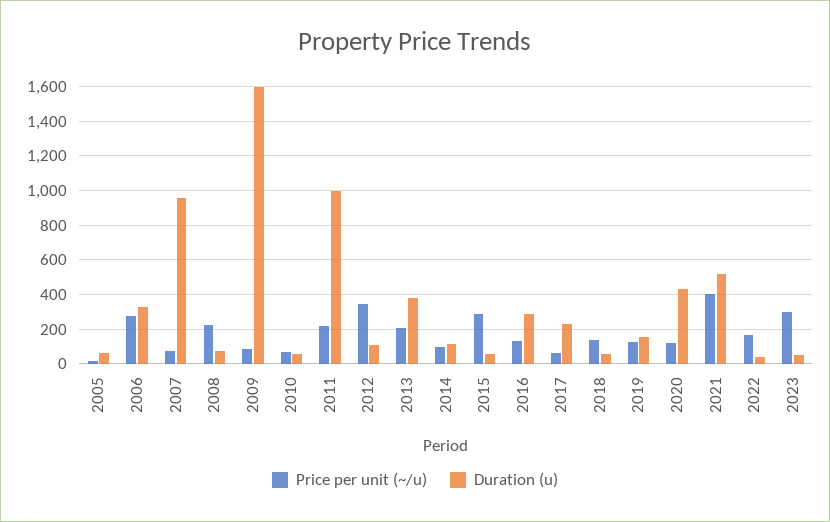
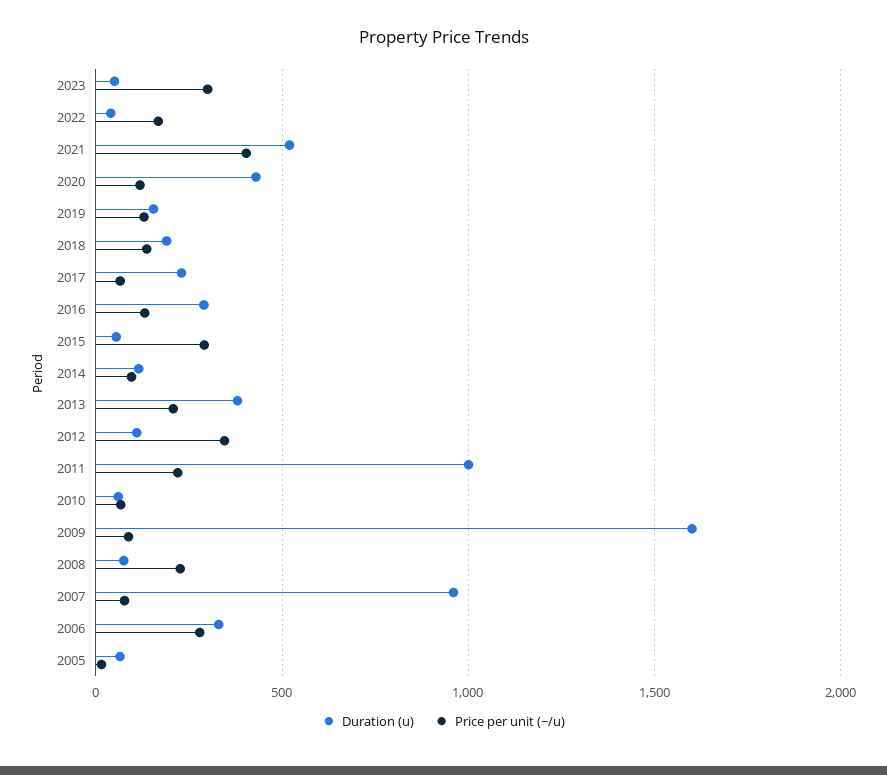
Duration (u), 2018: 50 -> 200

